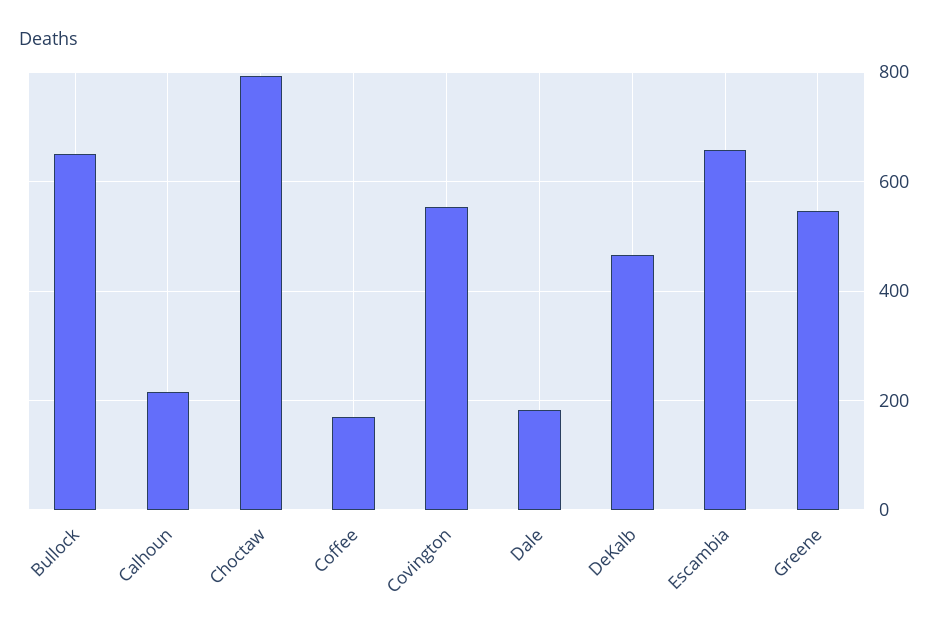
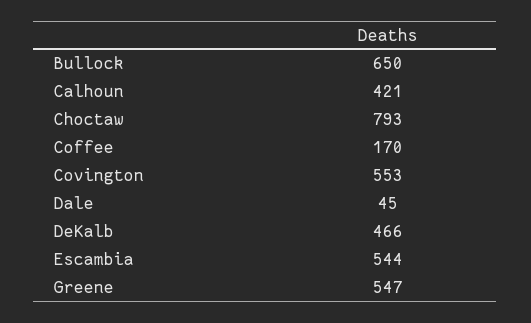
Calhoun: 220 -> 421
Dale: 180 -> 45
Escambia: 660 -> 544

